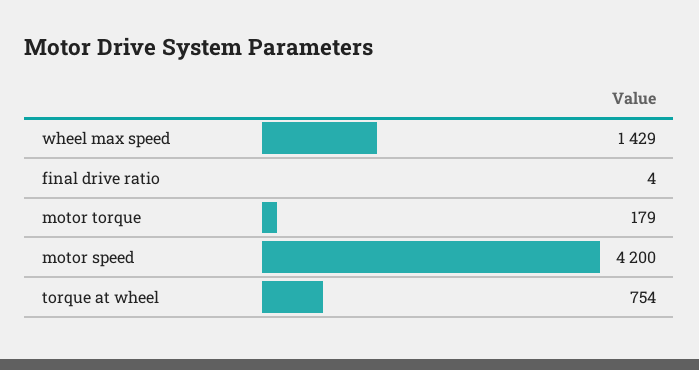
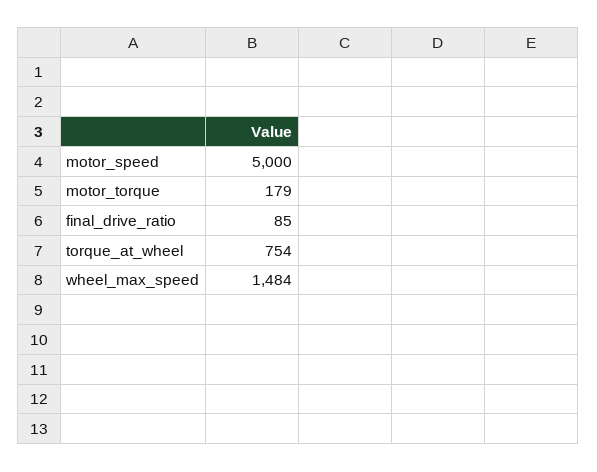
wheel max speed: 1429 -> 1484
final drive ratio: 4 -> 85
motor speed: 4200 -> 5000

